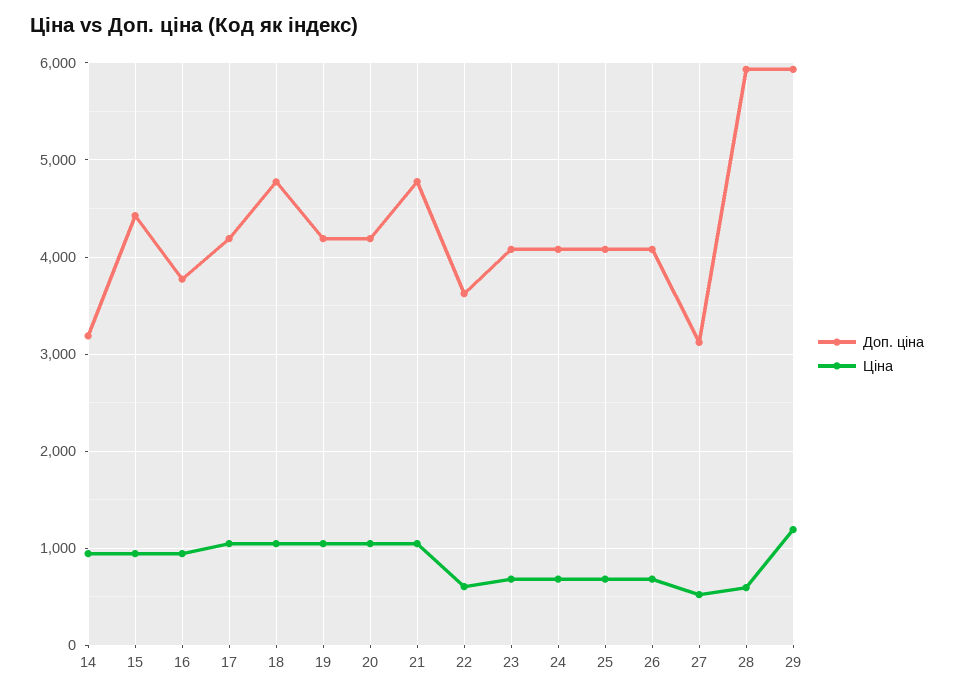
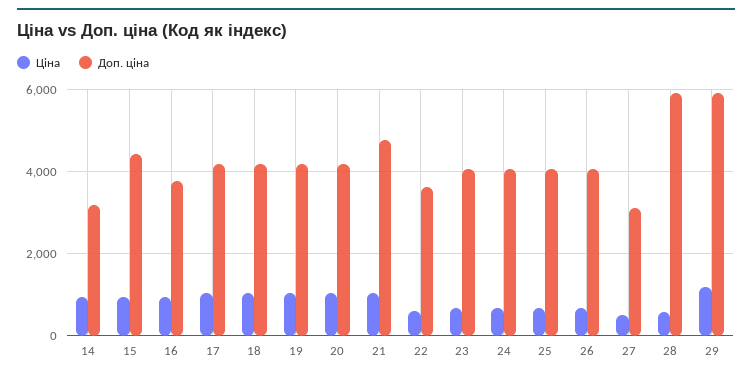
Доп. ціна, 18: 4800 -> 4200

